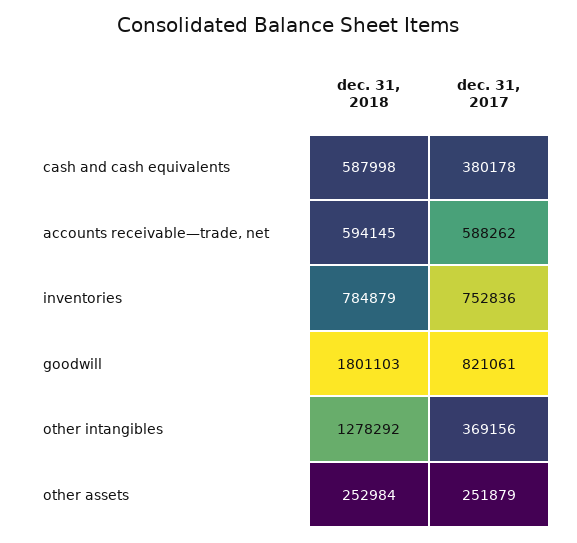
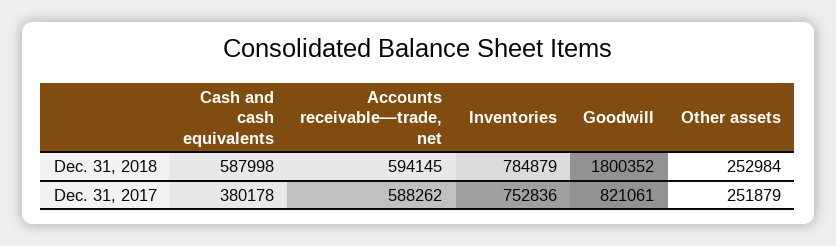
dec. 31, 2018, goodwill: 1801103 -> 1800352
dec. 31, 2018, other intangibles: 1278292 -> none
dec. 31, 2017, other intangibles: 369156 -> none

